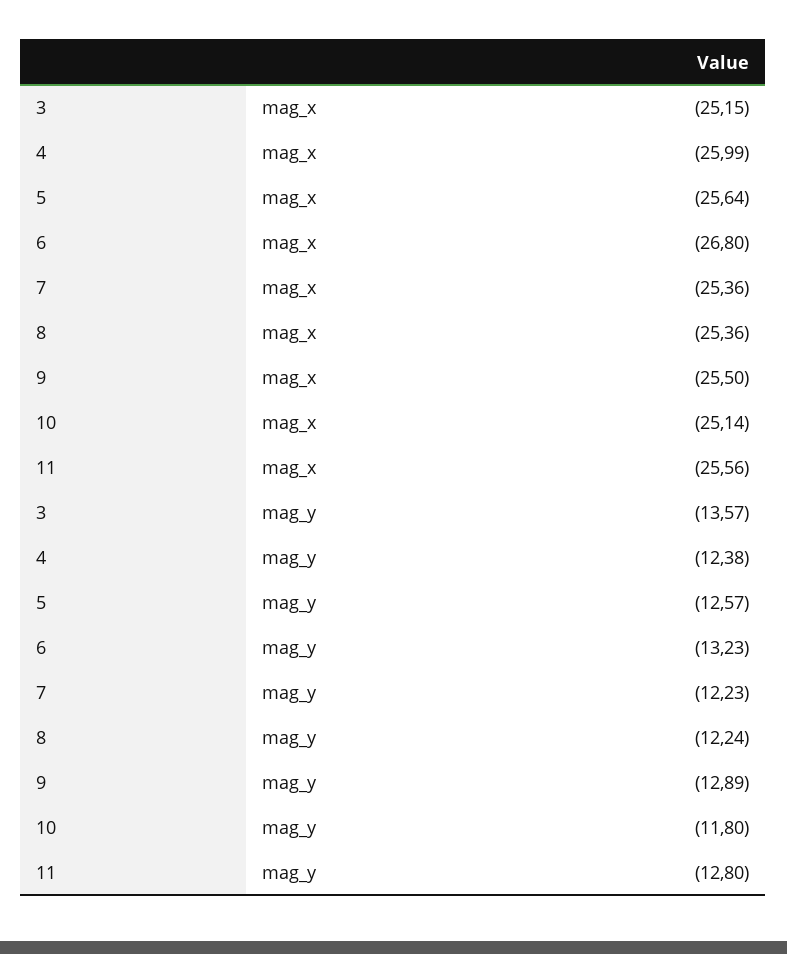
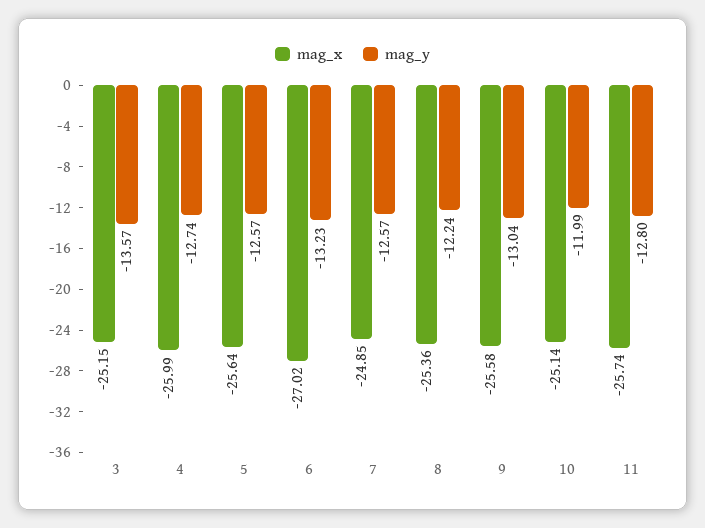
mag_x, 6: -26.8 -> -27.02
mag_x, 7: -25.36 -> -24.85
mag_x, 9: -25.5 -> -25.58
mag_x, 11: -25.56 -> -25.74
mag_y, 4: -12.38 -> -12.74
mag_y, 7: -12.23 -> -12.57
mag_y, 9: -12.89 -> -13.04
mag_y, 10: -11.8 -> -11.99

